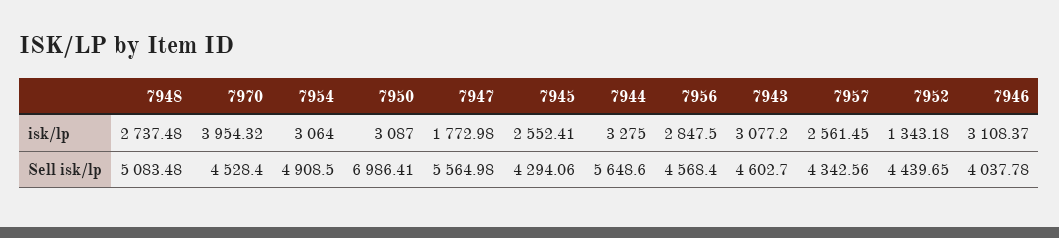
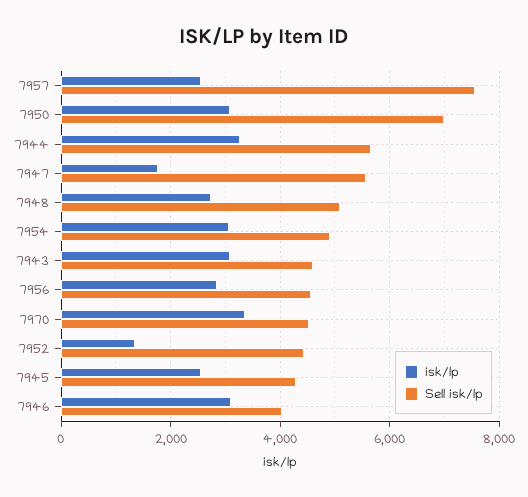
isk/lp, 7970: 3954.32 -> 3400
Sell isk/lp, 7957: 4342.56 -> 7600

